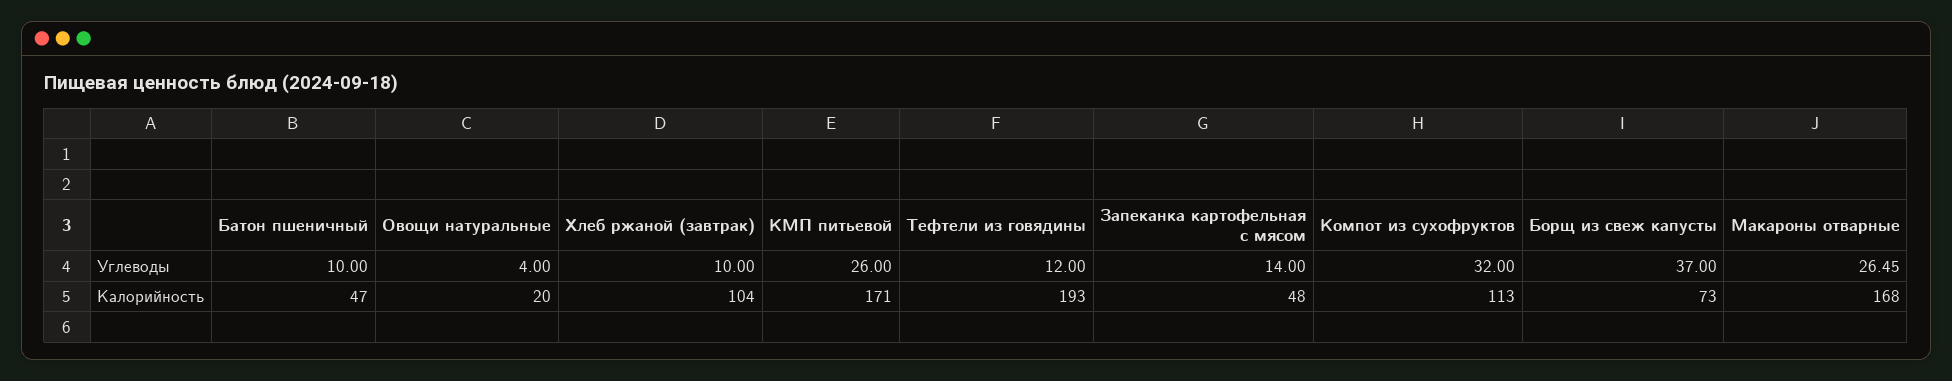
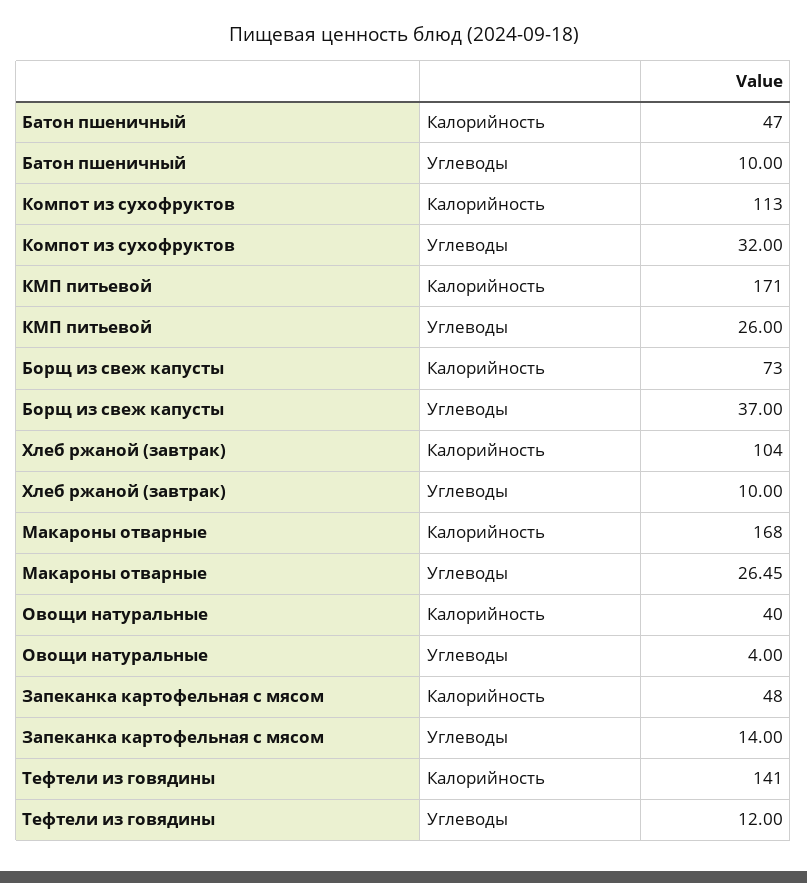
Овощи натуральные, Калорийность: 20 -> 40
Тефтели из говядины, Калорийность: 193 -> 141

